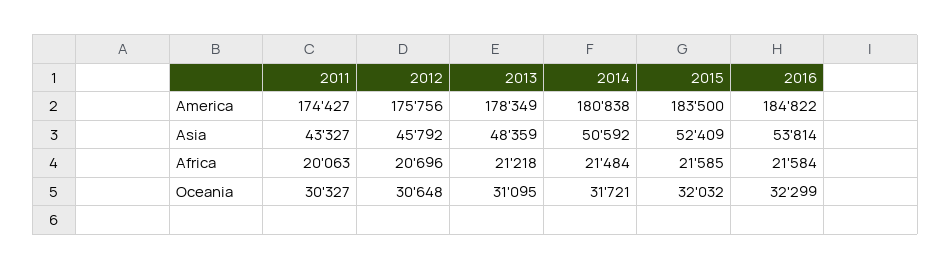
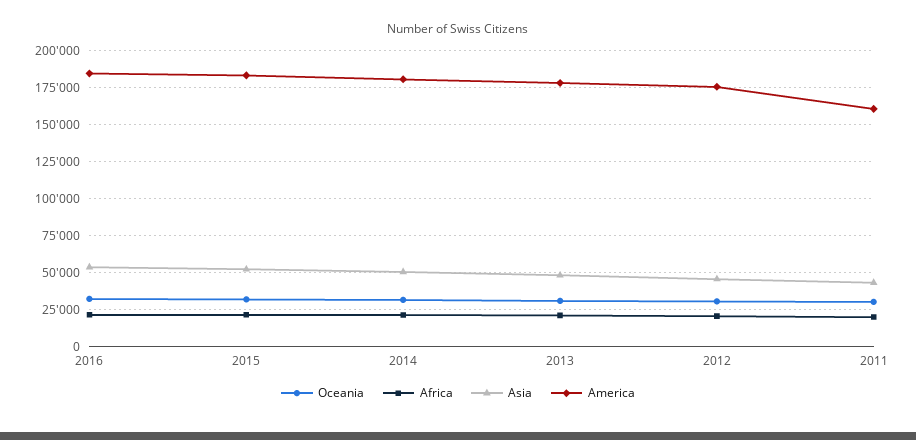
America, 2011: 174427 -> 160000

